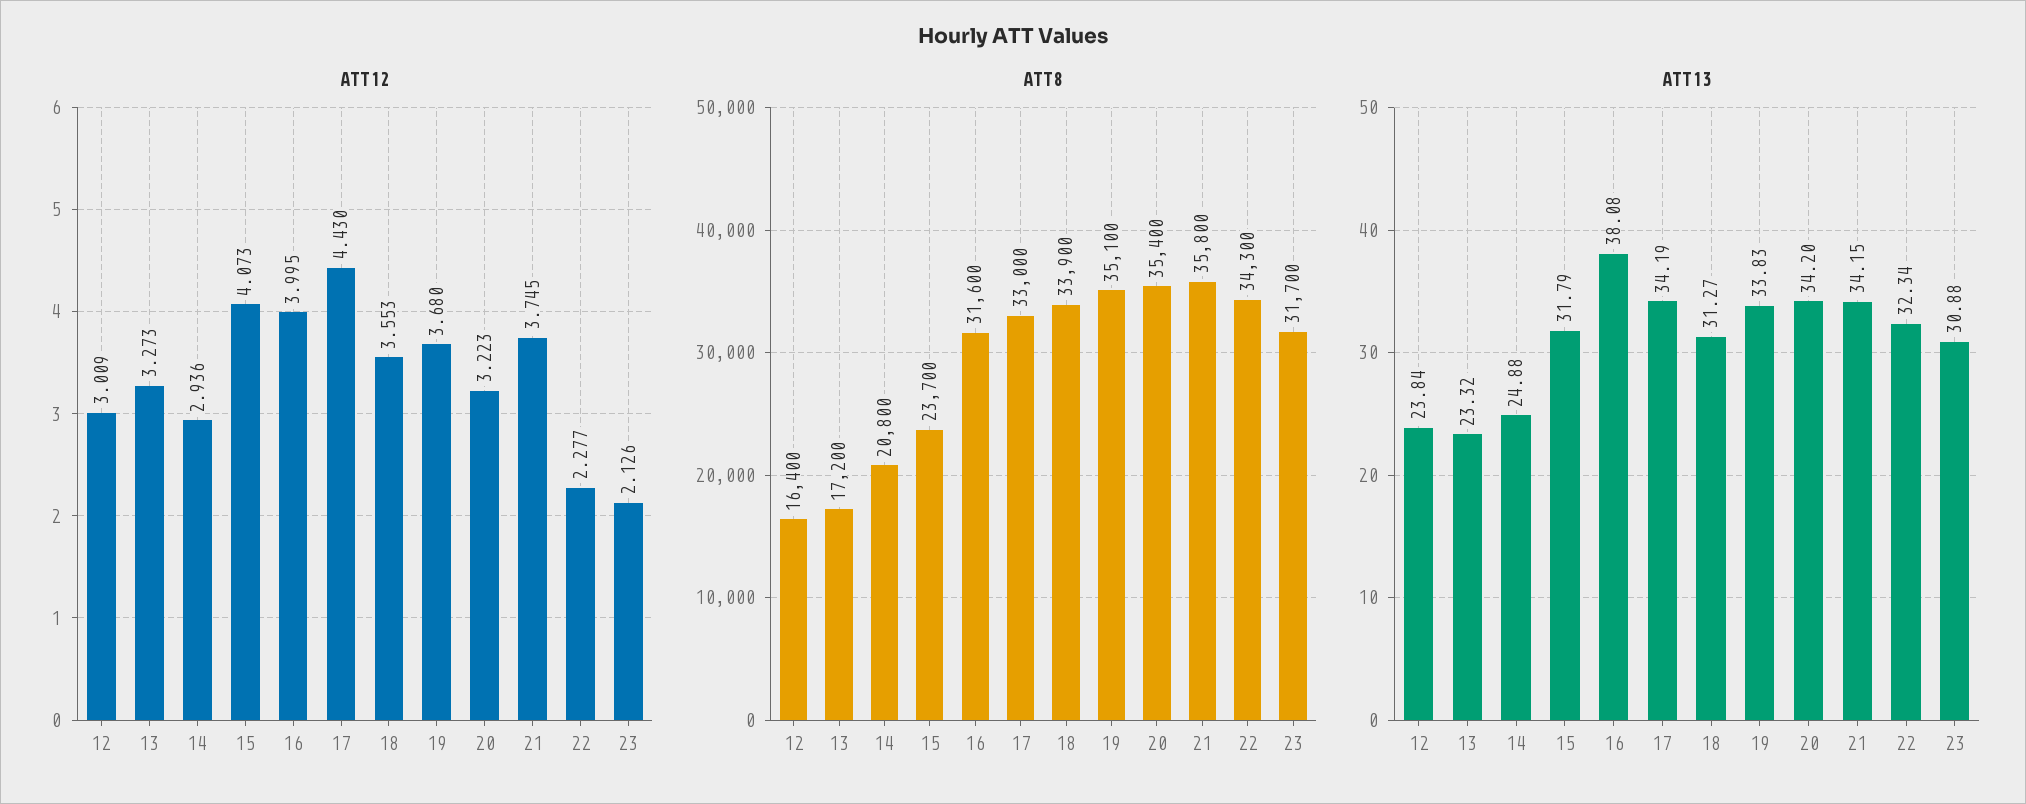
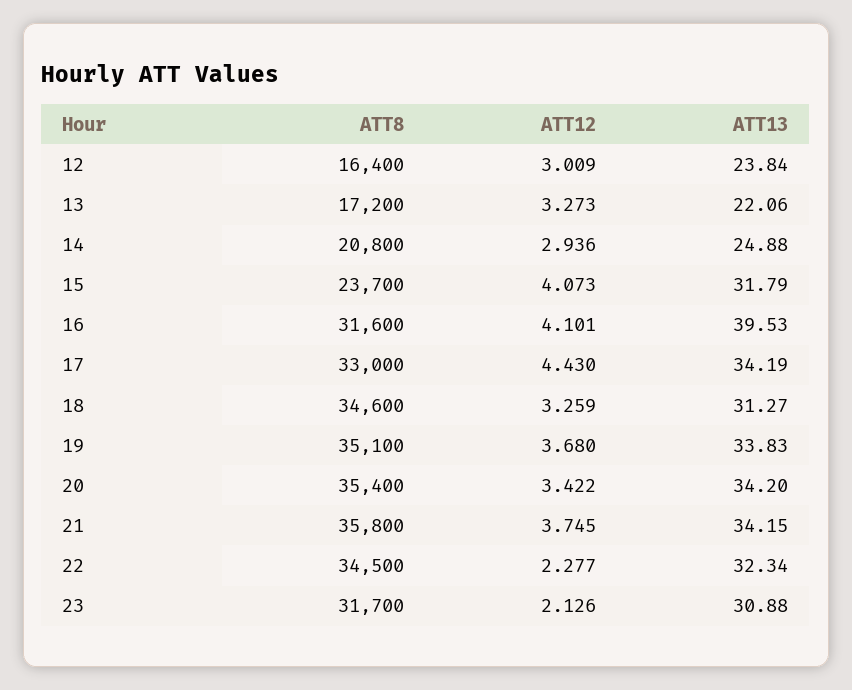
ATT12, 16: 3.995 -> 4.101
ATT12, 18: 3.553 -> 3.259
ATT12, 20: 3.223 -> 3.422
ATT8, 18: 33900 -> 34600
ATT8, 22: 34300 -> 34500
ATT13, 13: 23.32 -> 22.06
ATT13, 16: 38.08 -> 39.53

